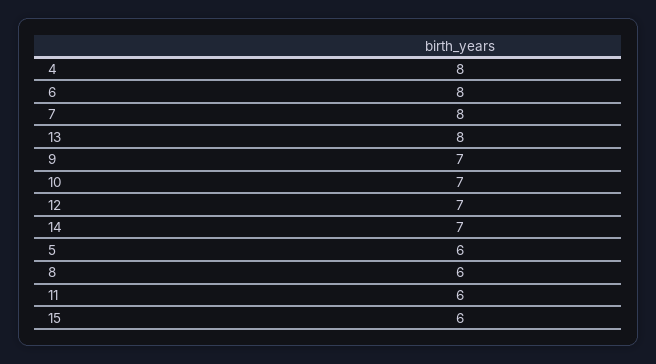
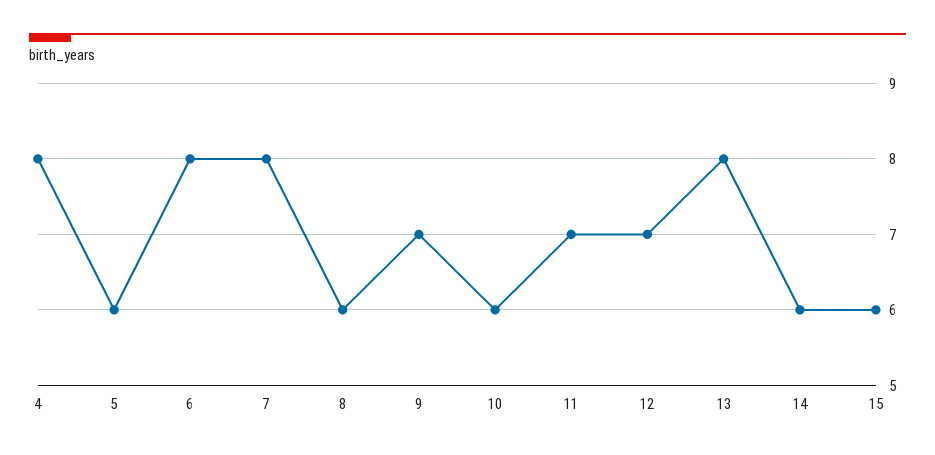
10: 7 -> 6
14: 7 -> 6
11: 6 -> 7

